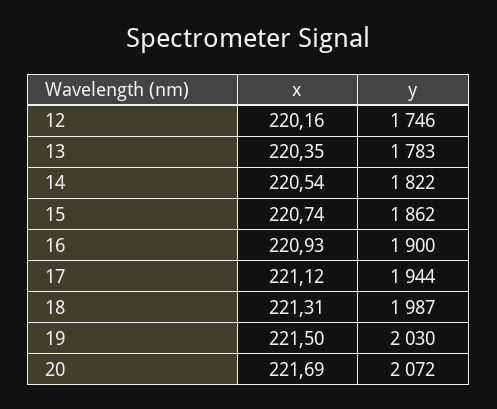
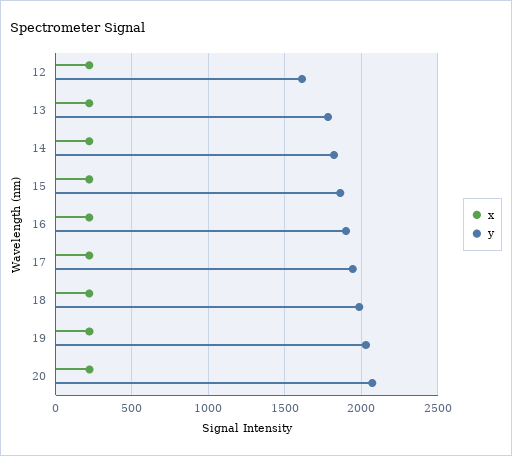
y, 12: 1746 -> 1600

